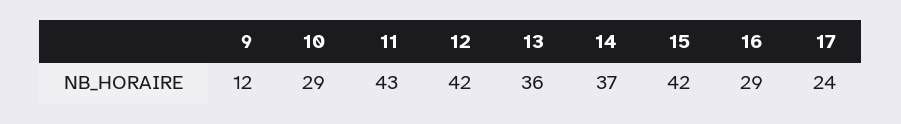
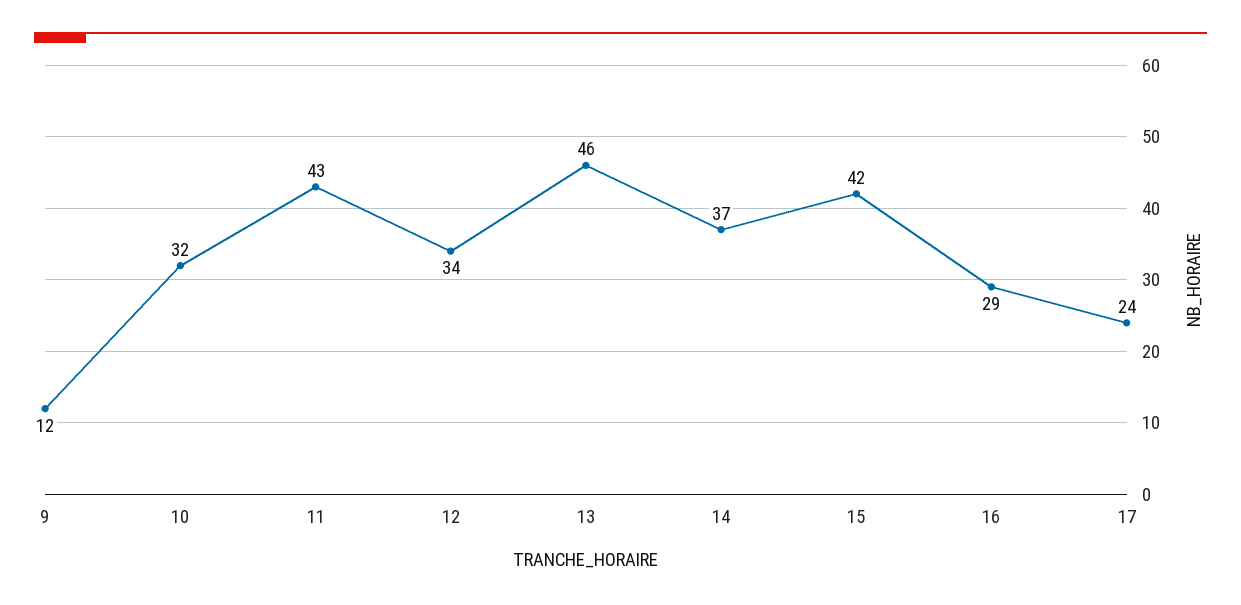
10: 29 -> 32
12: 42 -> 34
13: 36 -> 46

